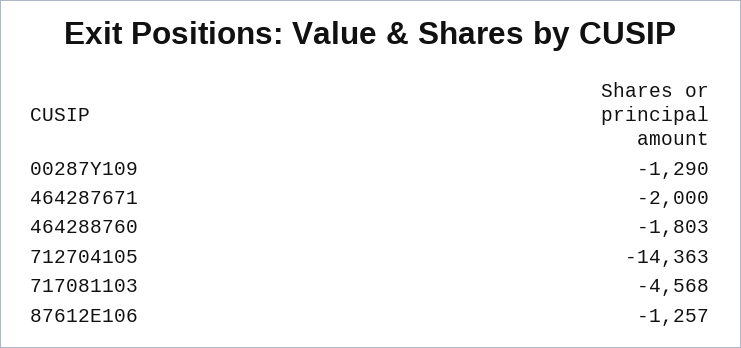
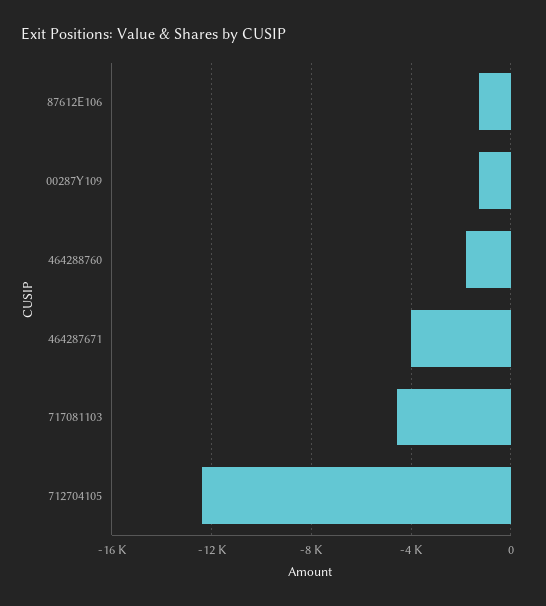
464287671: -2000 -> -4000
712704105: -14363 -> -12500

